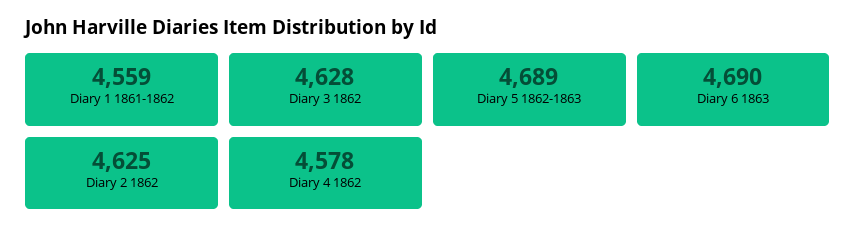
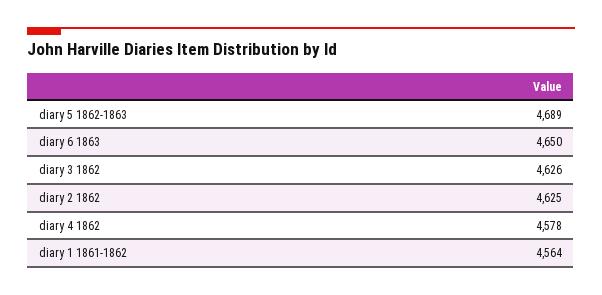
Diary 1 1861-1862: 4559 -> 4564
Diary 3 1862: 4628 -> 4626
Diary 6 1863: 4690 -> 4650

